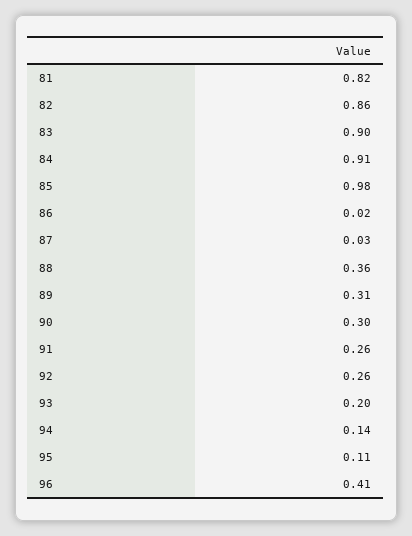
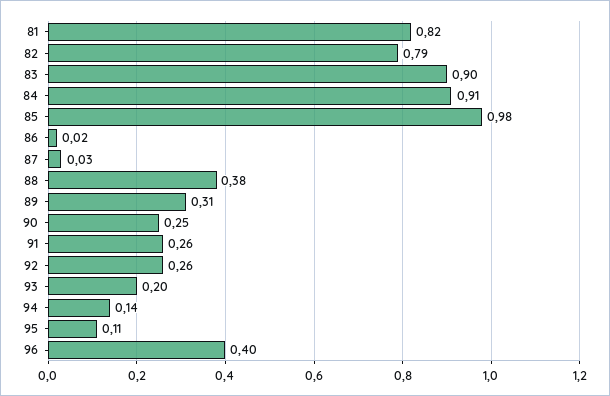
82: 0.86 -> 0.79
88: 0.36 -> 0.38
90: 0.3 -> 0.25
96: 0.41 -> 0.4

